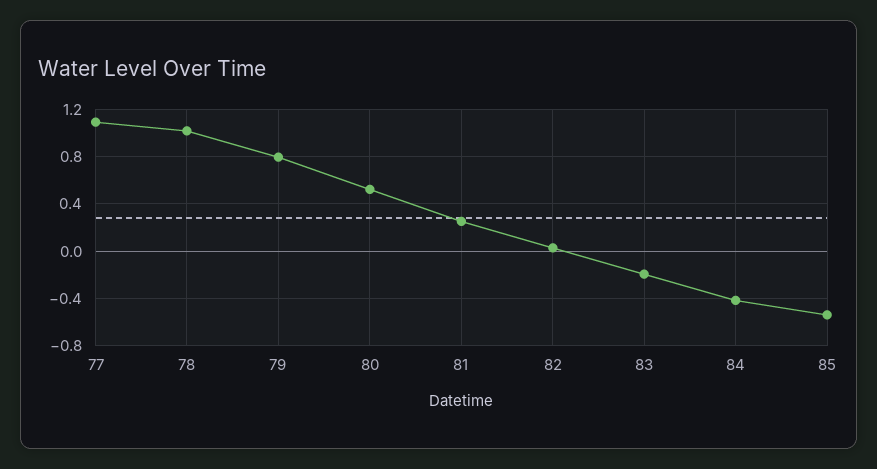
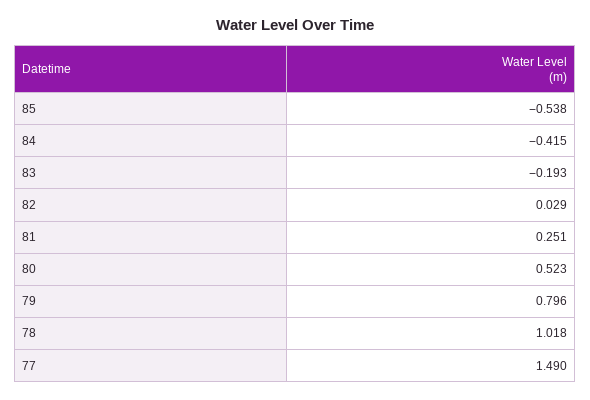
77: 1.1 -> 1.49

